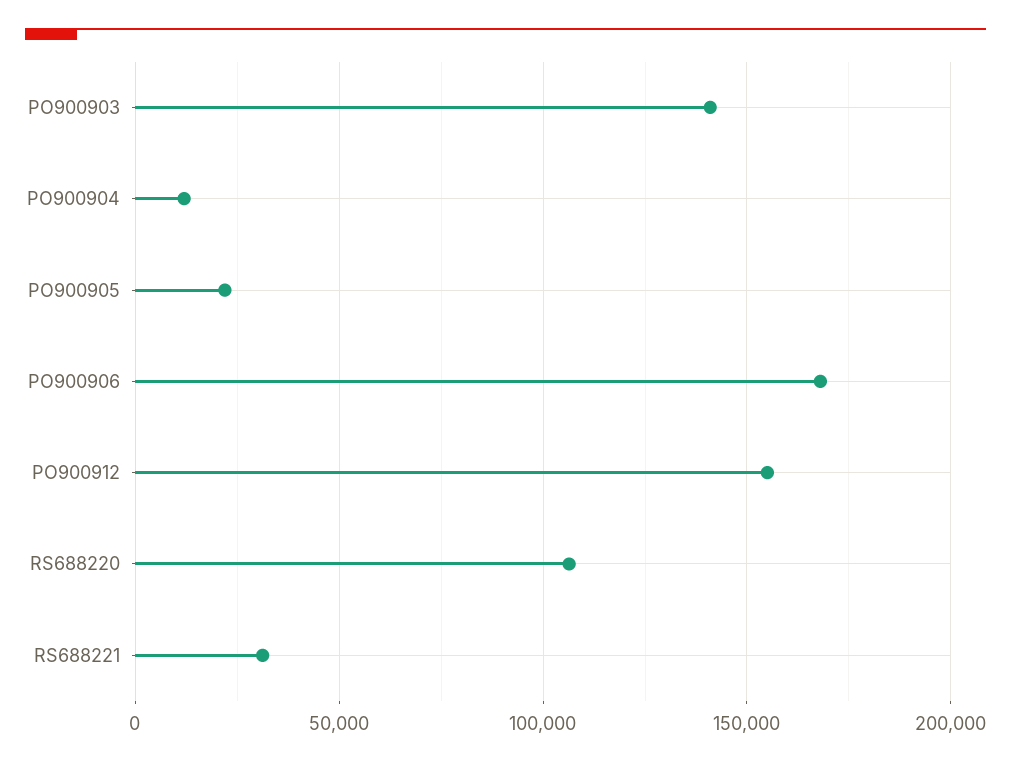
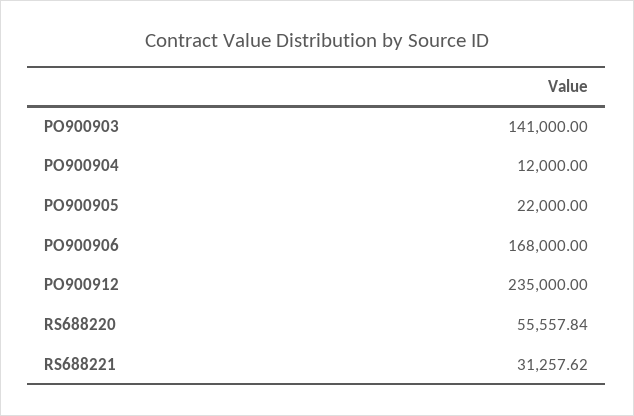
PO900912: 155000 -> 235000
RS688220: 105000 -> 55557.84

